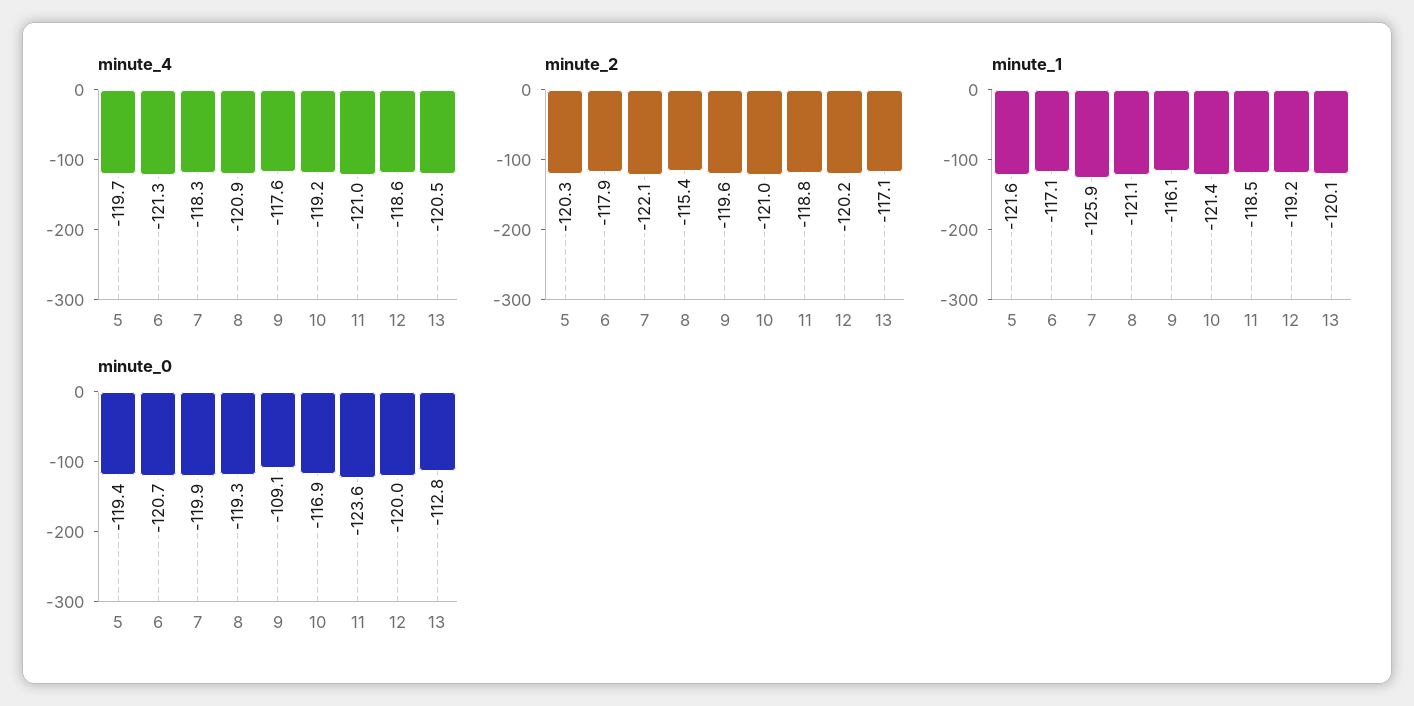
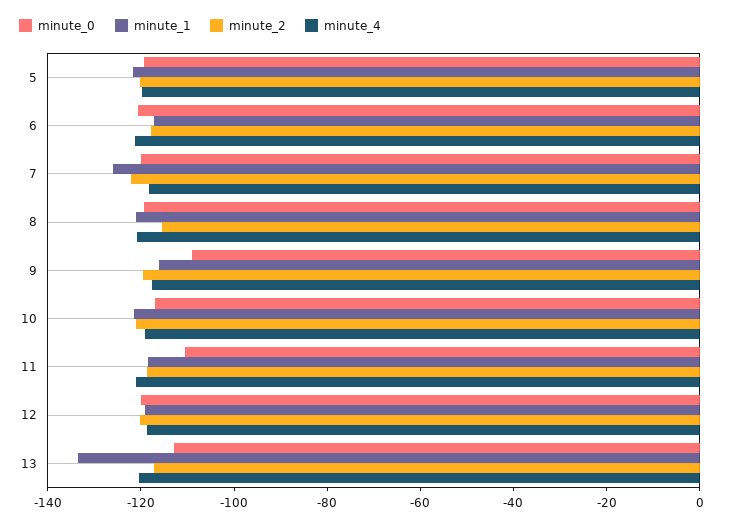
minute_1, 13: -120.1 -> -135
minute_0, 11: -123.6 -> -110

